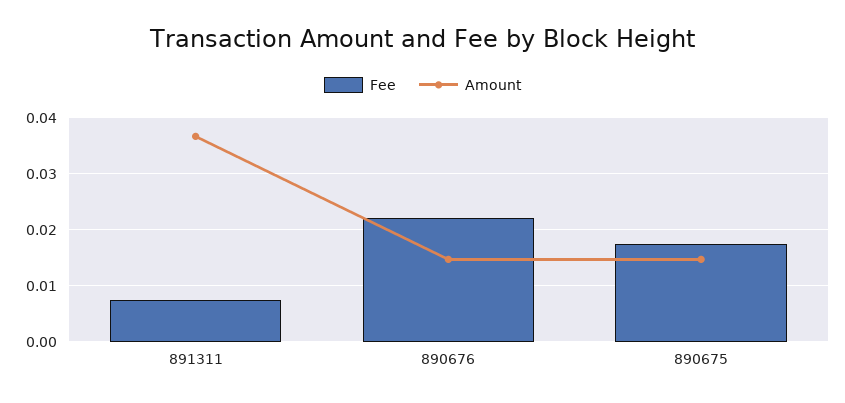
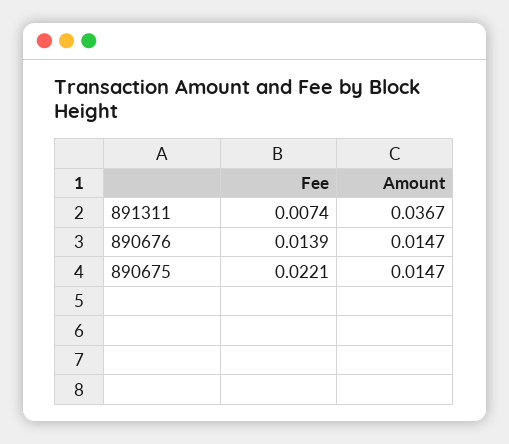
Fee, 890676: 0.022 -> 0.0139
Fee, 890675: 0.018 -> 0.0221

